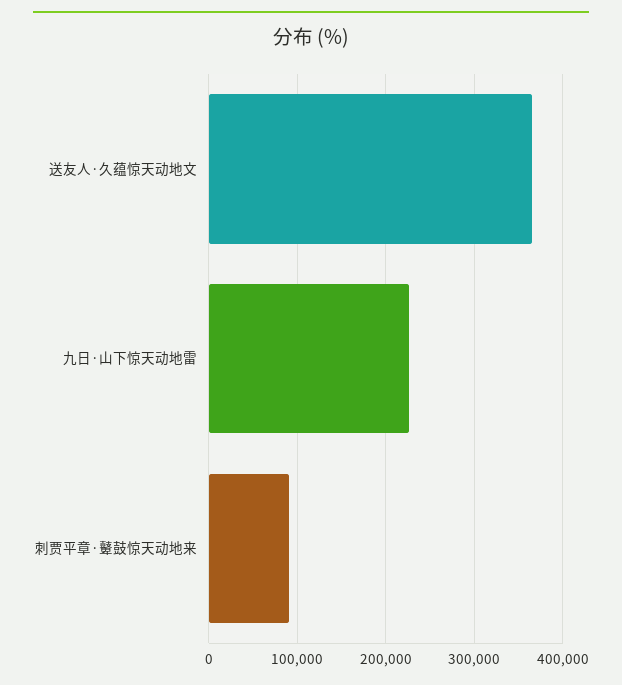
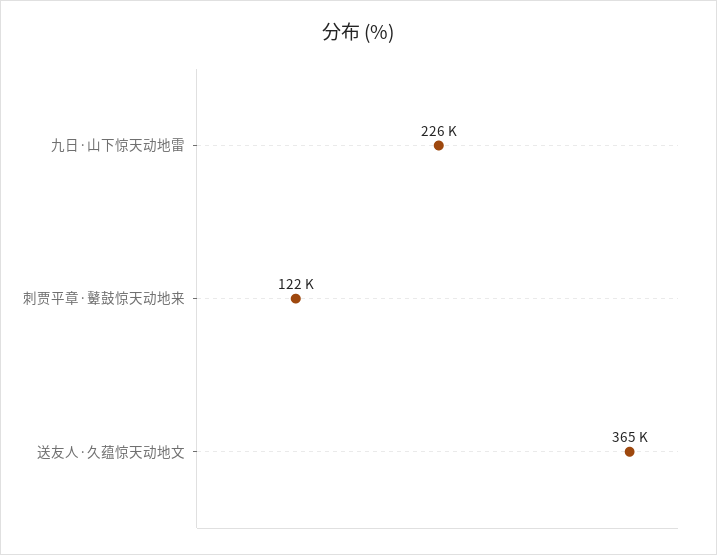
刺贾平章·鼙鼓惊天动地来: 90000 -> 122000

